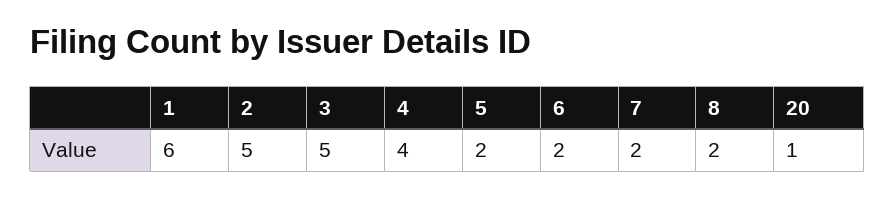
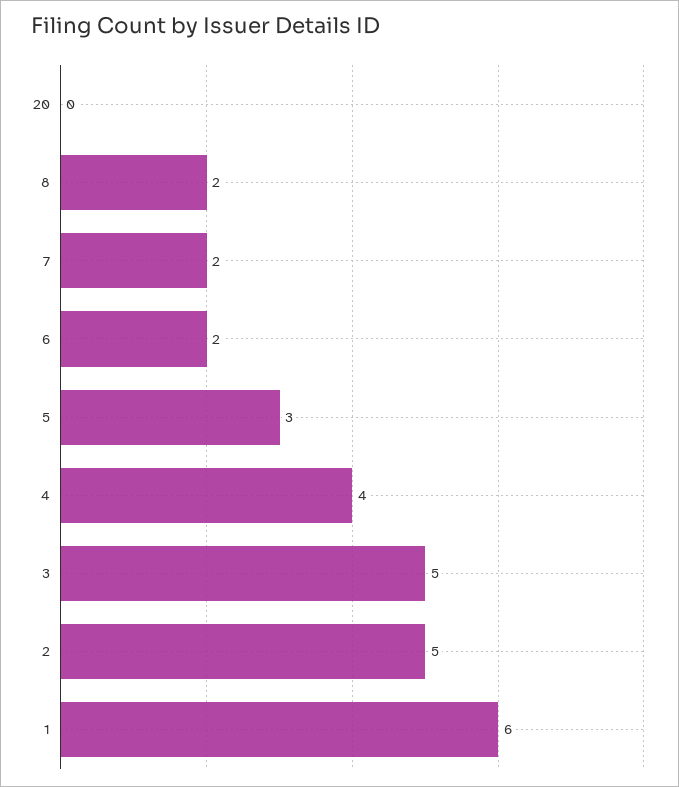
5: 2 -> 3
20: 1 -> 0

